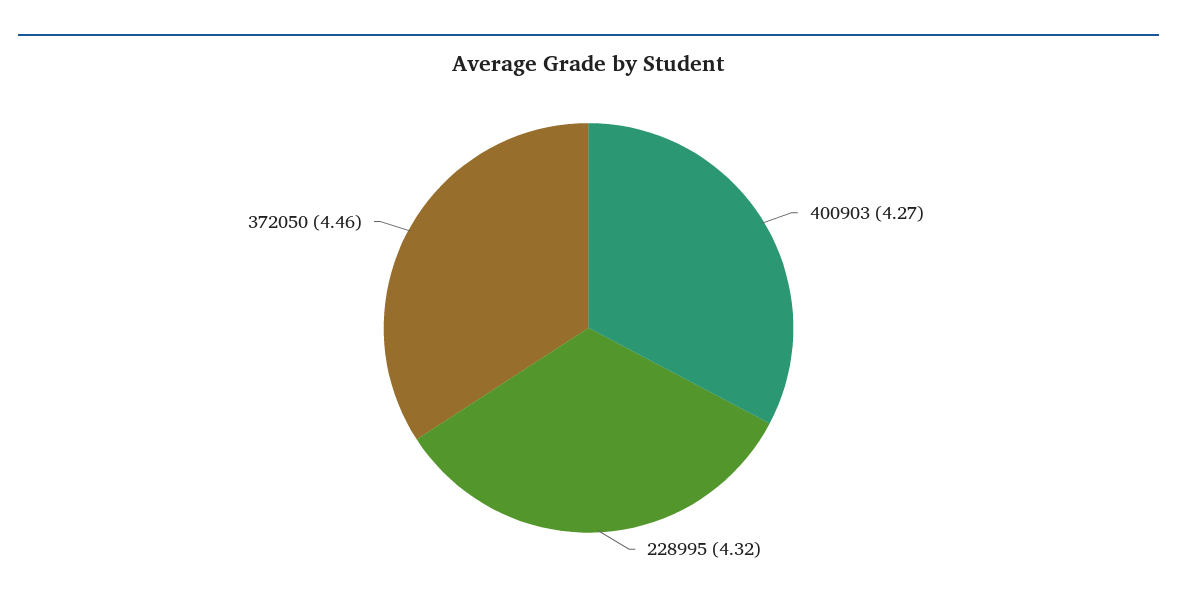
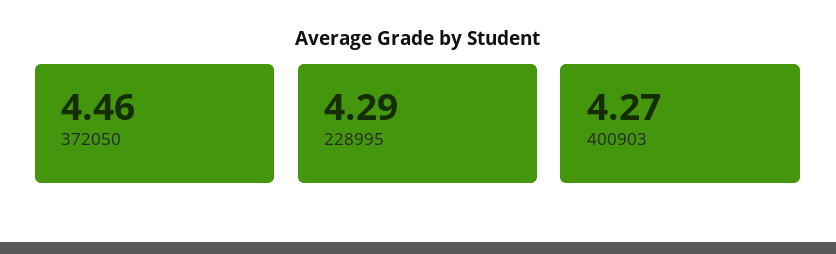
228995: 4.32 -> 4.29

